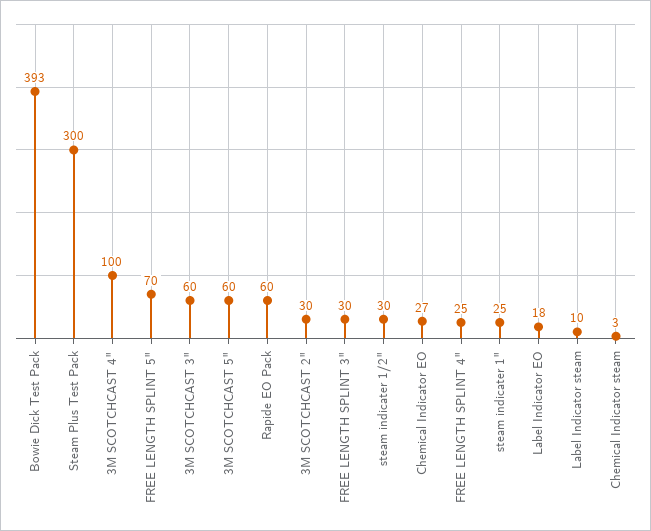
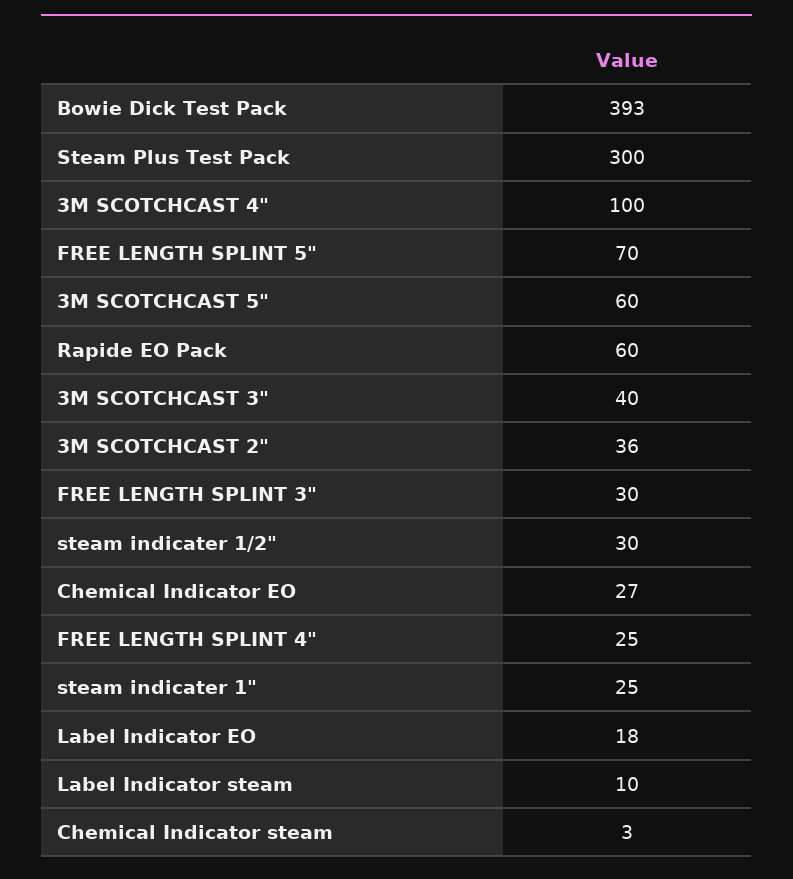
3M SCOTCHCAST 3": 60 -> 40
3M SCOTCHCAST 2": 30 -> 36

